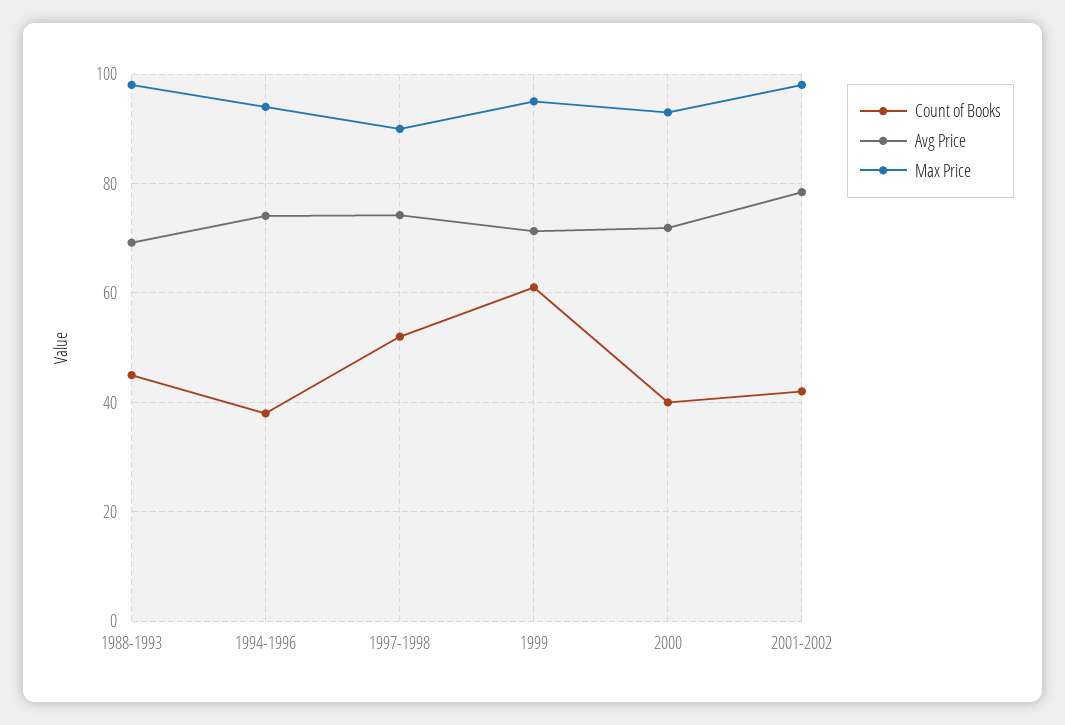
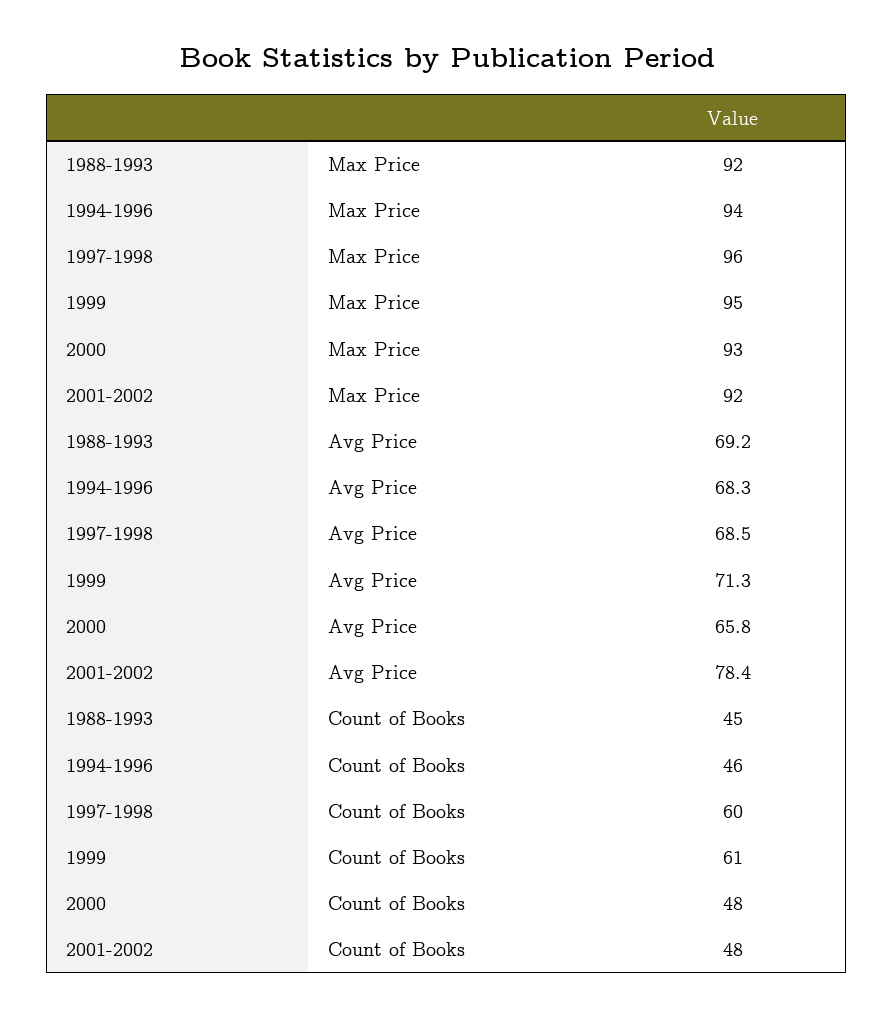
Max Price, 1988-1993: 98 -> 92
Count of Books, 1994-1996: 38 -> 46
Avg Price, 1994-1996: 74 -> 68.3
Count of Books, 1997-1998: 52 -> 60
Avg Price, 1997-1998: 74 -> 68.5
Max Price, 1997-1998: 90 -> 96
Count of Books, 2000: 40 -> 48
Avg Price, 2000: 72 -> 65.8
Count of Books, 2001-2002: 42 -> 48
Max Price, 2001-2002: 98 -> 92

